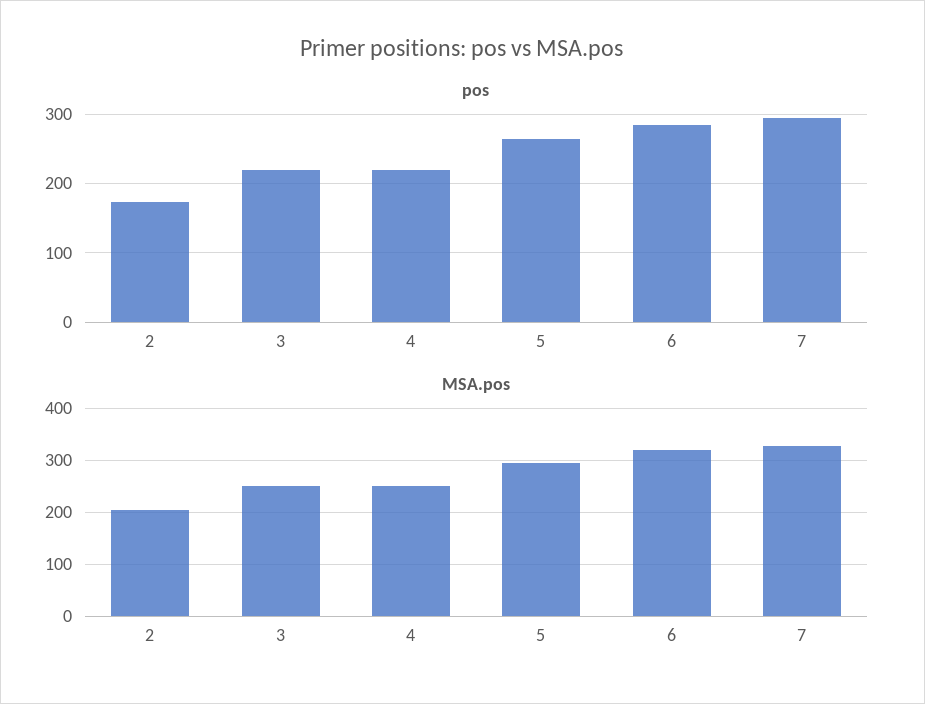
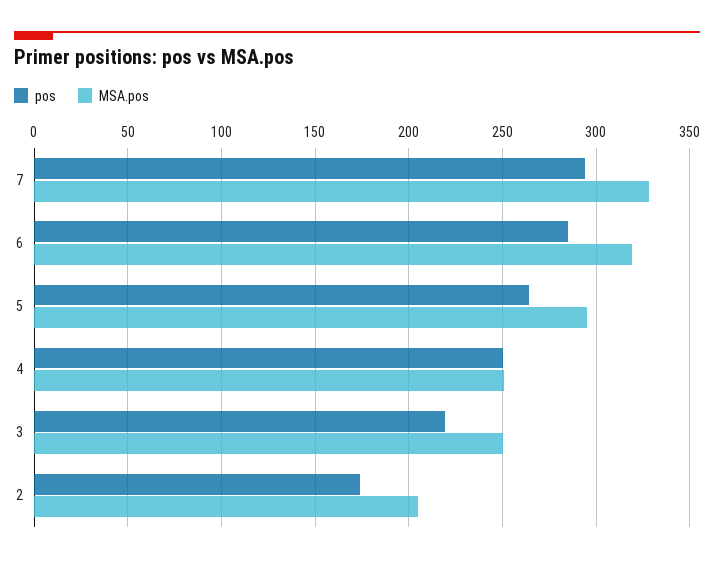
pos, 4: 220 -> 250

